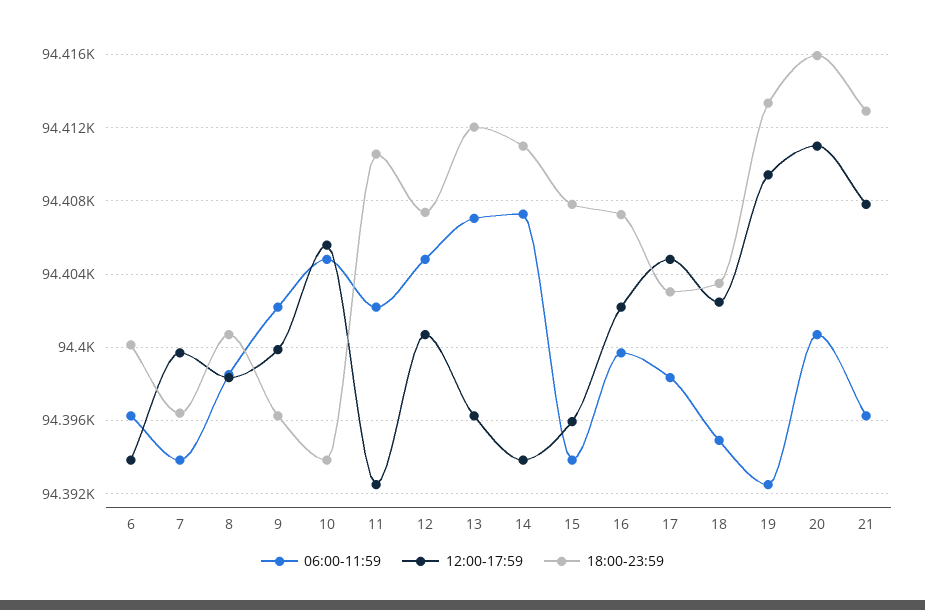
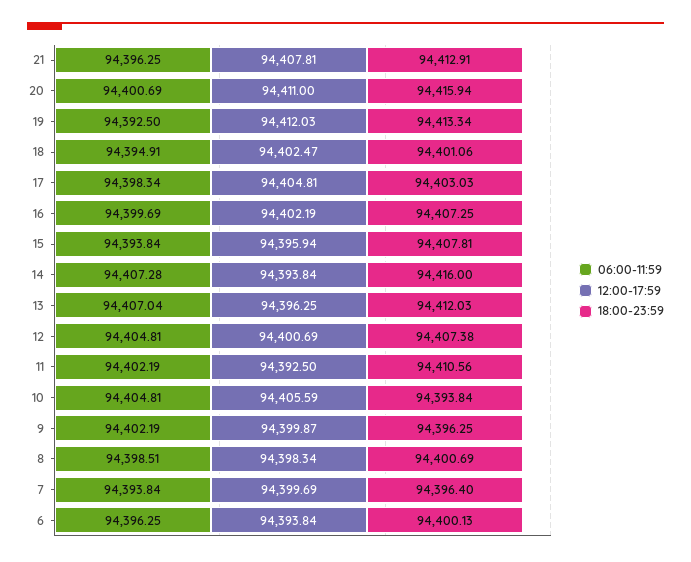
18:00-23:59, 14: 94411 -> 94416
18:00-23:59, 18: 94403.5 -> 94401.06
12:00-17:59, 19: 94409.5 -> 94412.03

